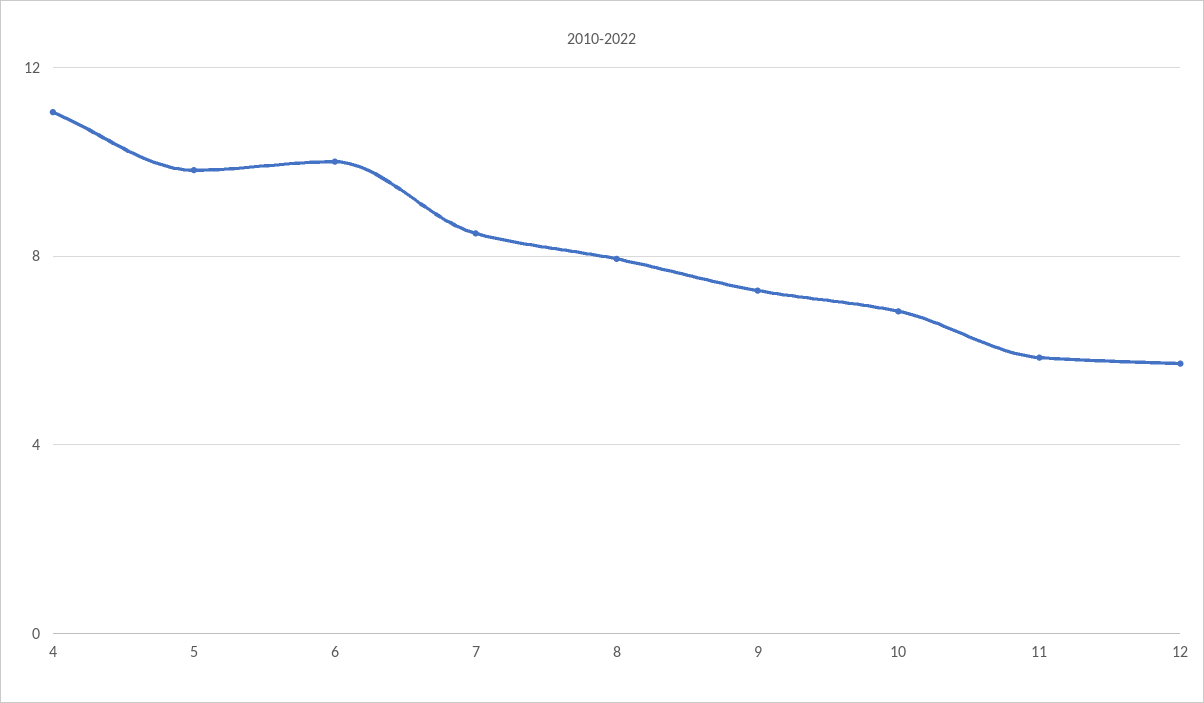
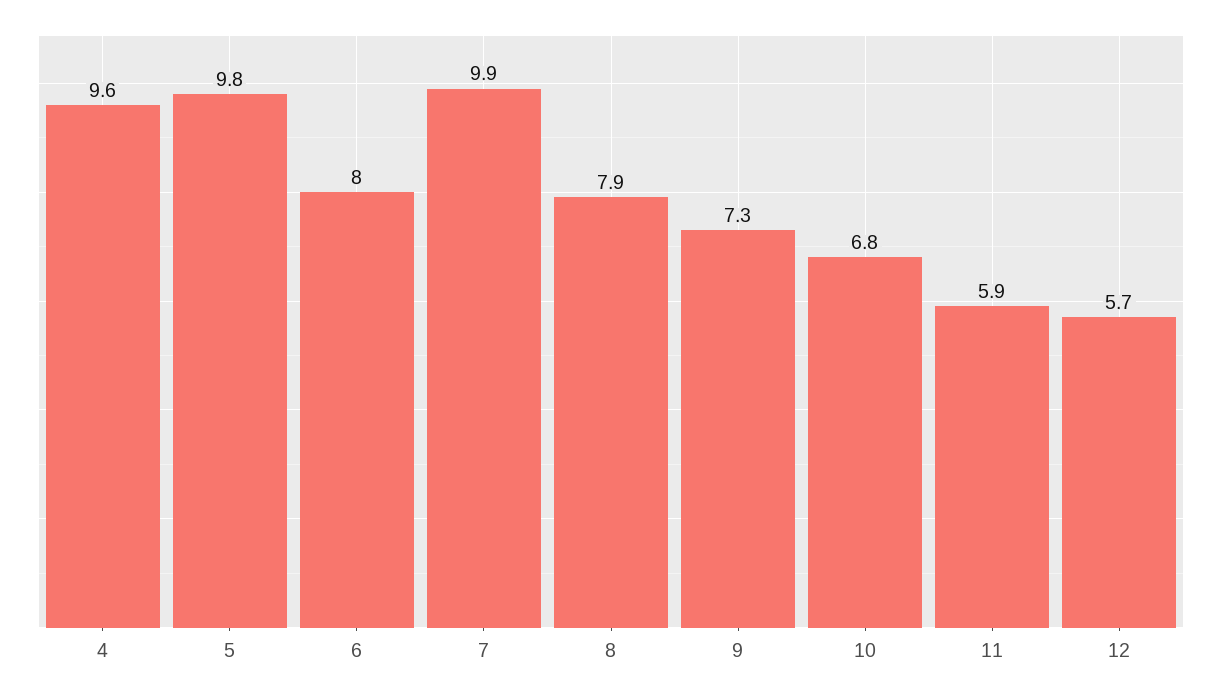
4: 11 -> 9.6
6: 10 -> 8
7: 8.5 -> 9.9

